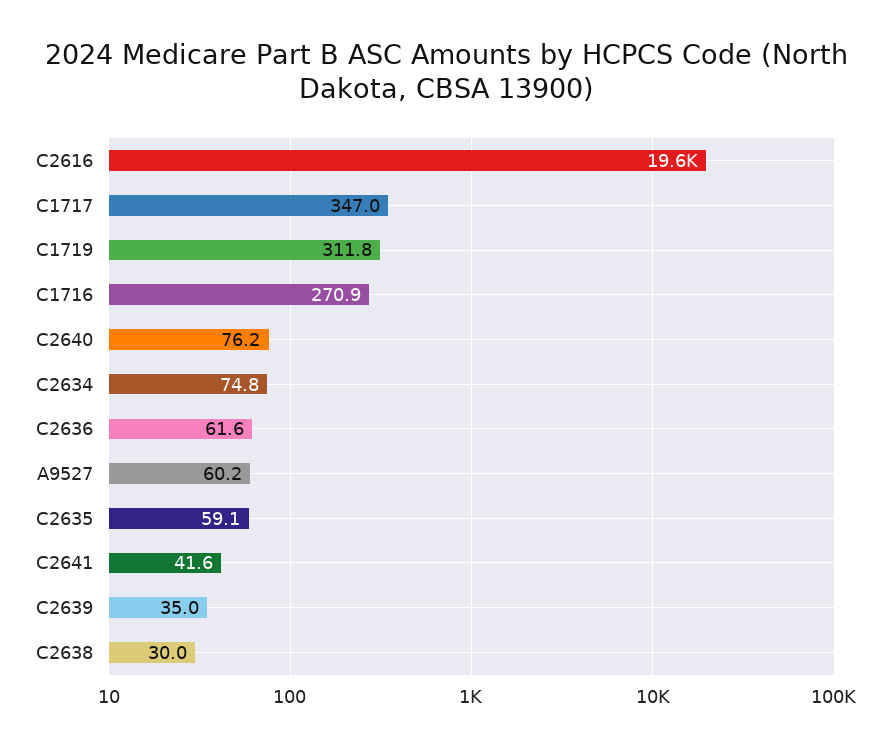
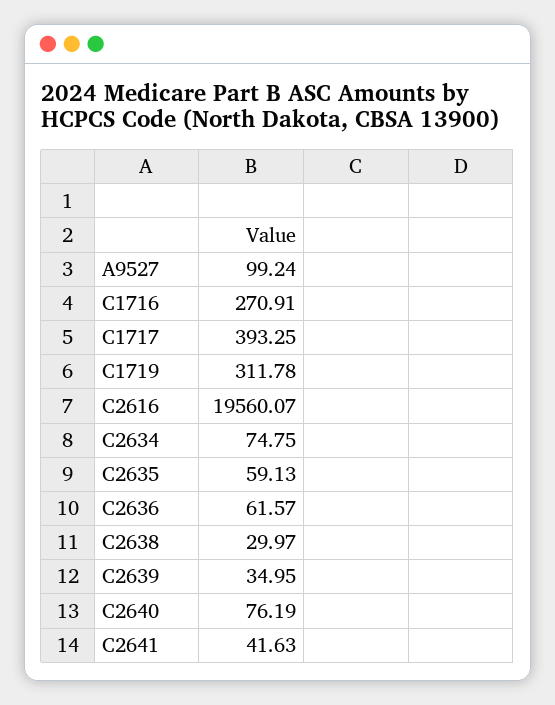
C1717: 347 -> 393.25
A9527: 60.2 -> 99.24

